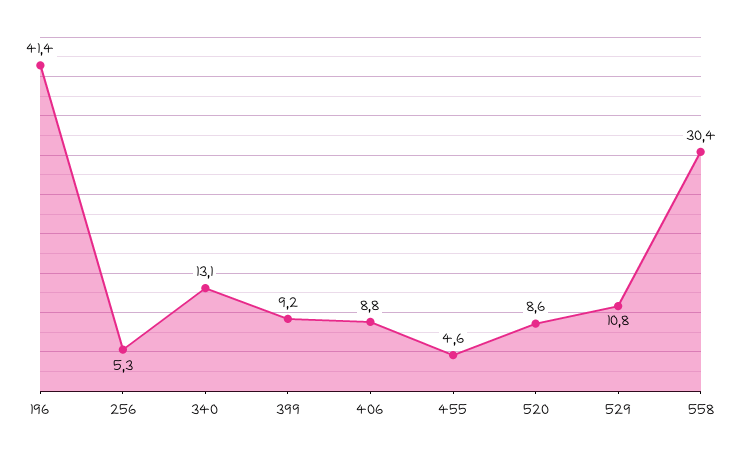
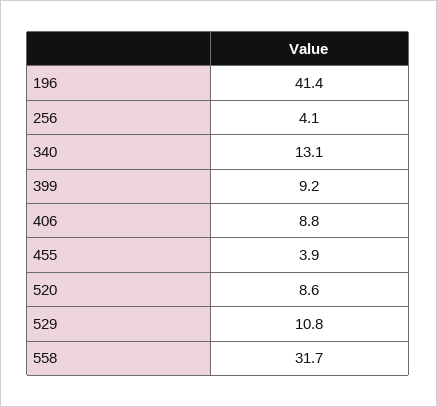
256: 5.3 -> 4.1
455: 4.6 -> 3.9
558: 30.4 -> 31.7

